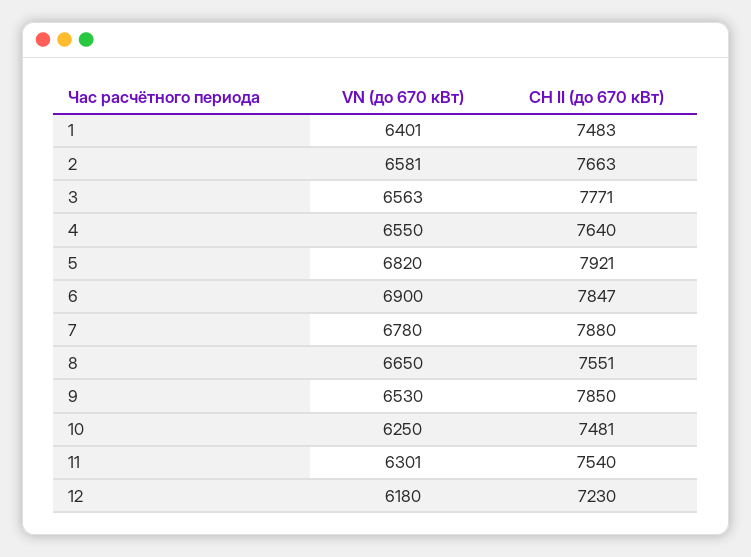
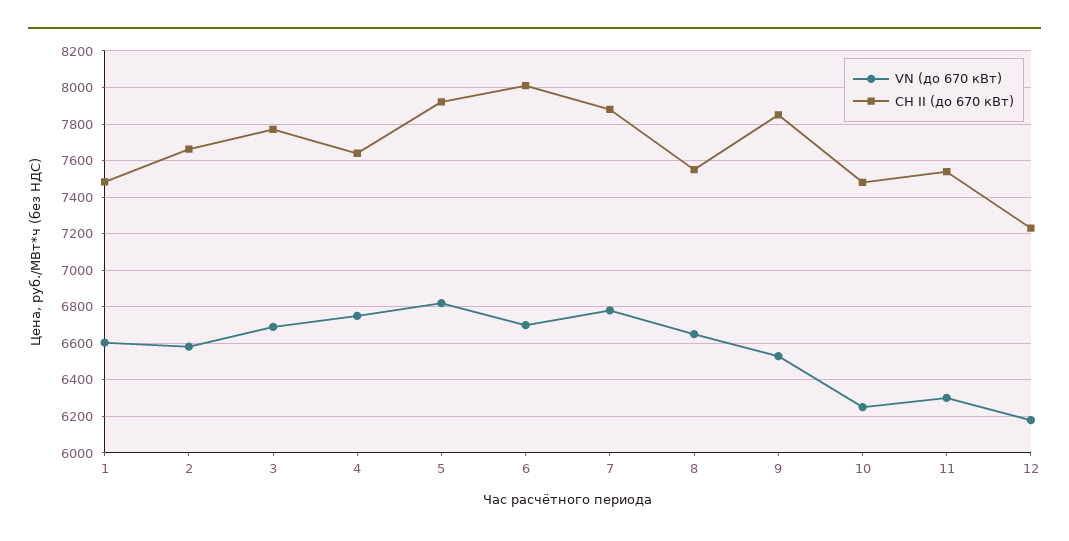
VN (до 670 кВт), 1: 6401 -> 6600
VN (до 670 кВт), 3: 6563 -> 6700
VN (до 670 кВт), 4: 6550 -> 6750
VN (до 670 кВт), 6: 6900 -> 6700
СН II (до 670 кВт), 6: 7847 -> 8000

